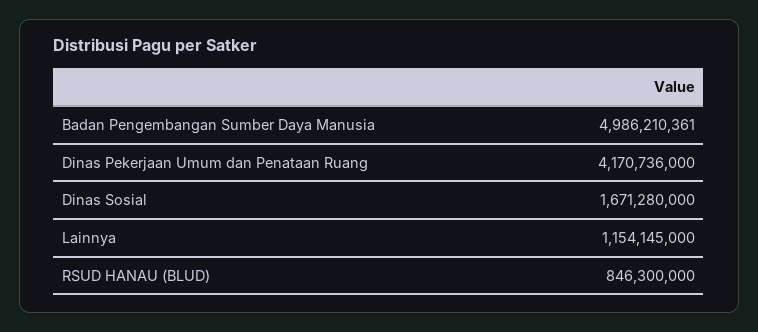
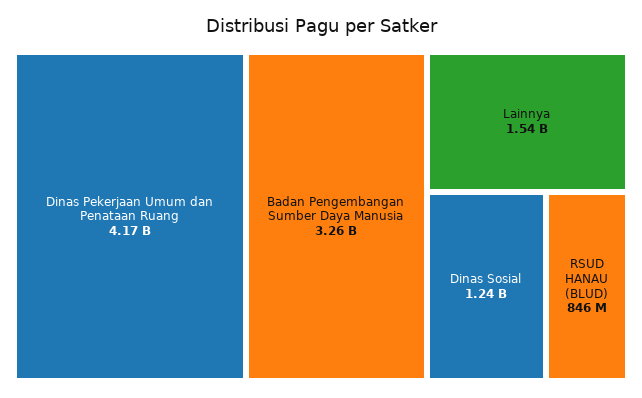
Badan Pengembangan Sumber Daya Manusia: 4986210361 -> 3260000000
Dinas Sosial: 1671280000 -> 1240000000
Lainnya: 1154145000 -> 1540000000

